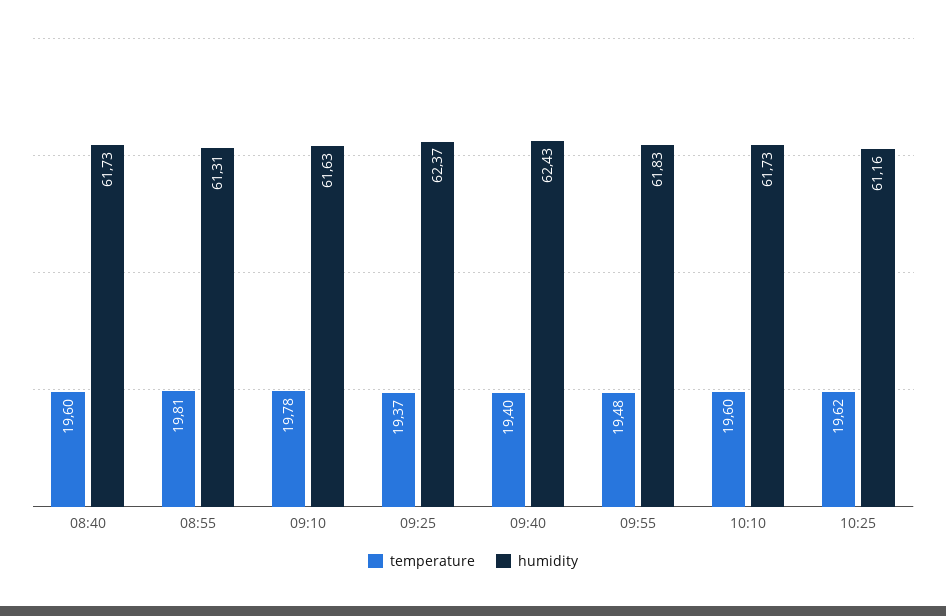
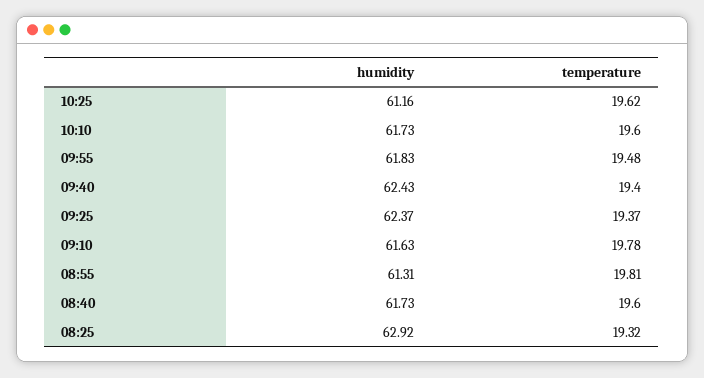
humidity, 08:25: none -> 62.92
temperature, 08:25: none -> 19.32

